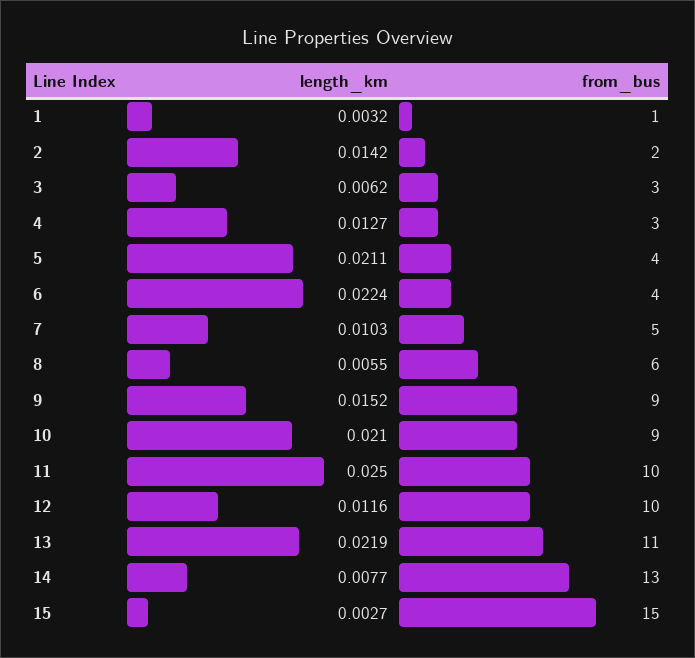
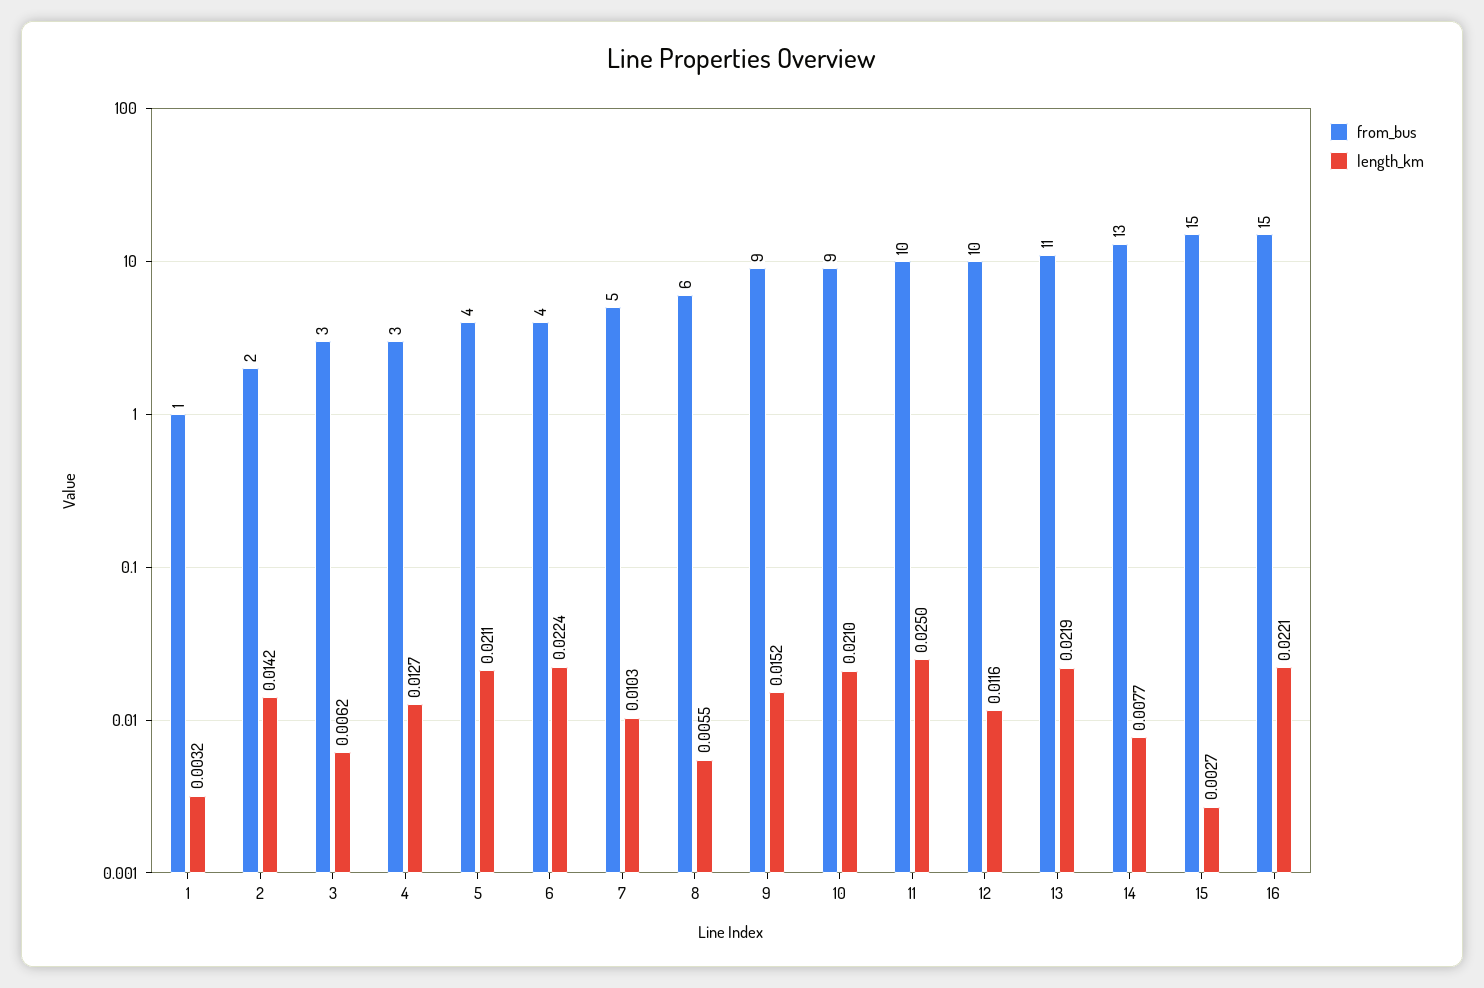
from_bus, 16: none -> 15
length_km, 16: none -> 0.0221

